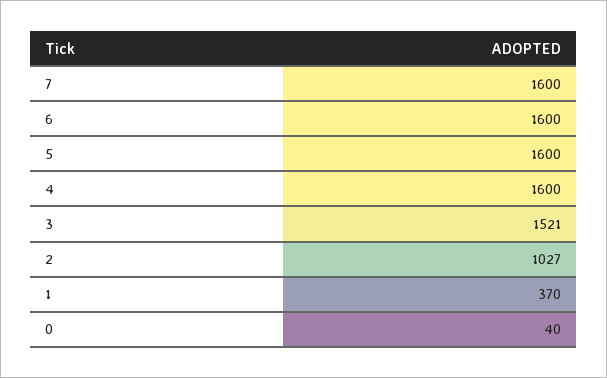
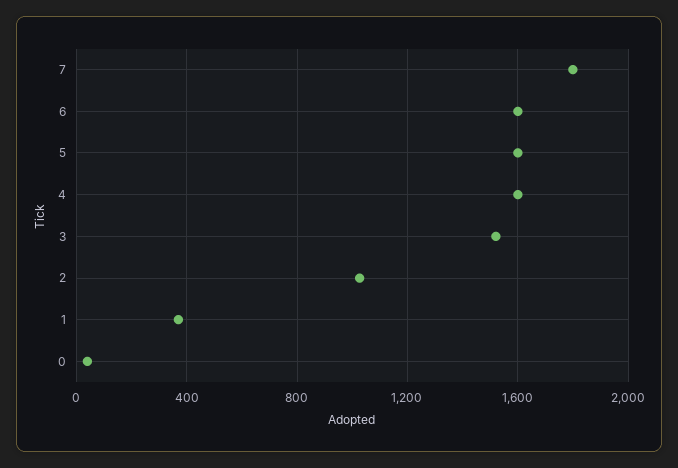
7: 1600 -> 1800

